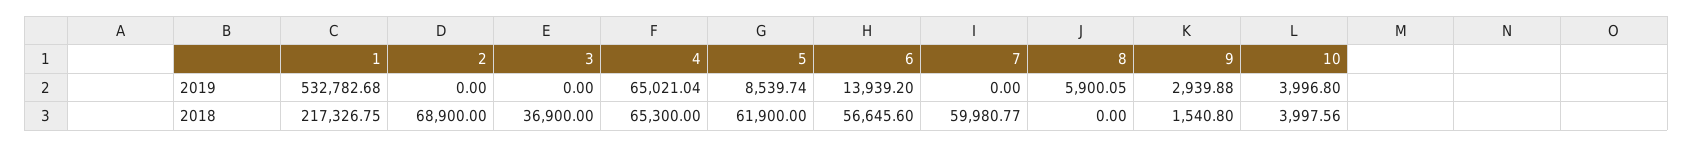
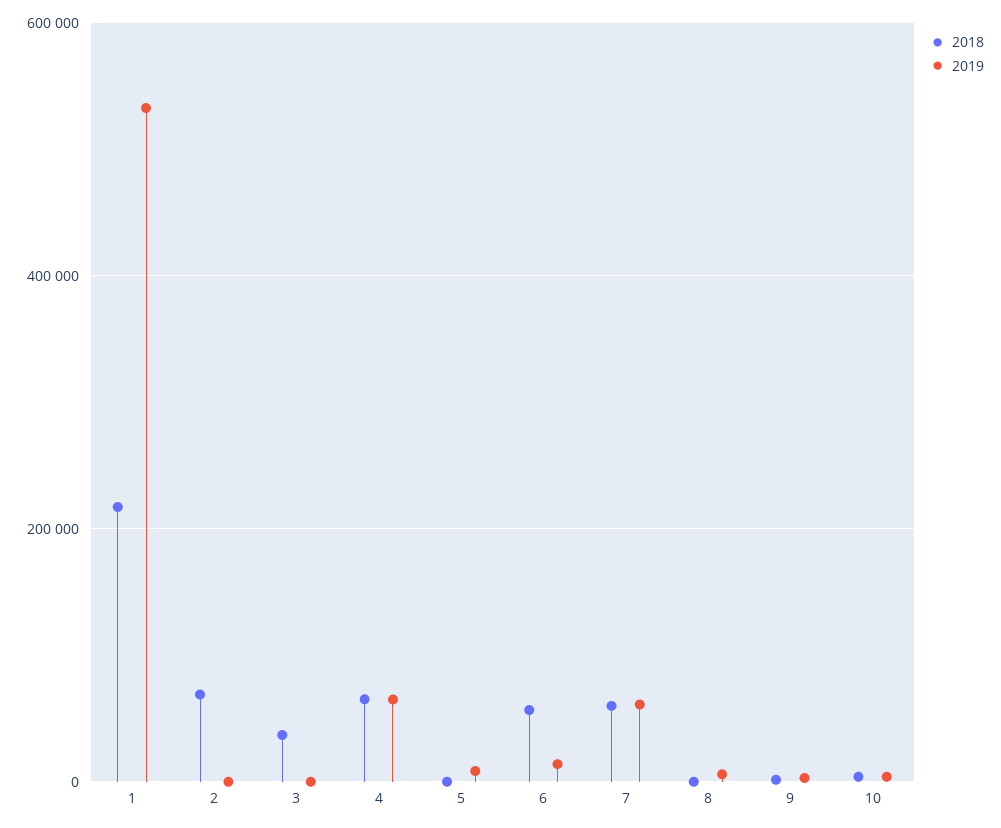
2019, 7: 0 -> 60000
2018, 5: 61900 -> 0

